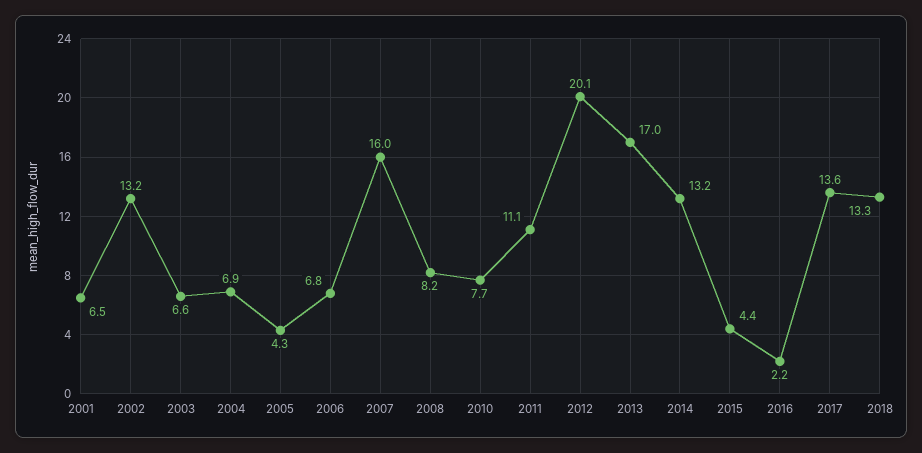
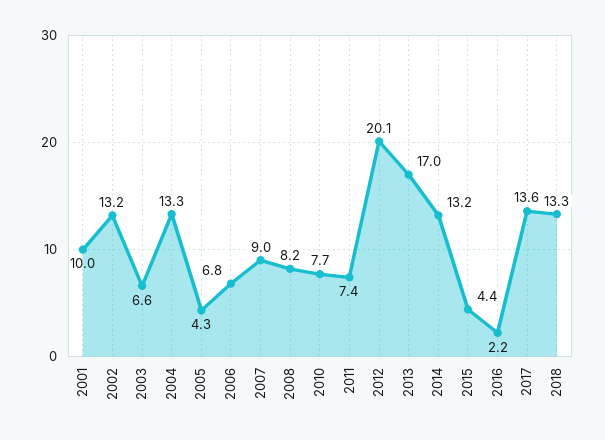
2001: 6.5 -> 10
2004: 6.9 -> 13.3
2007: 16 -> 9
2011: 11.1 -> 7.4

